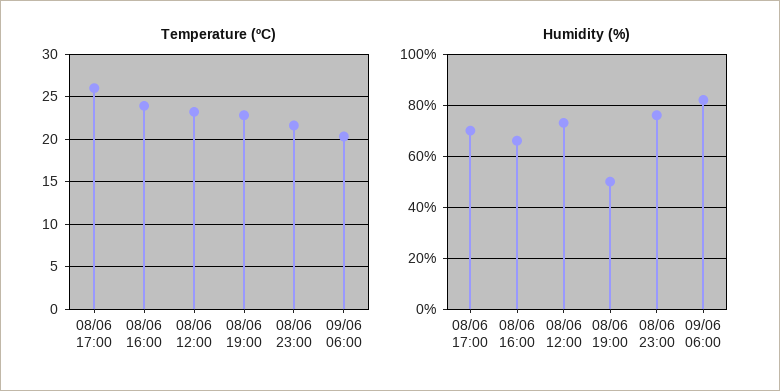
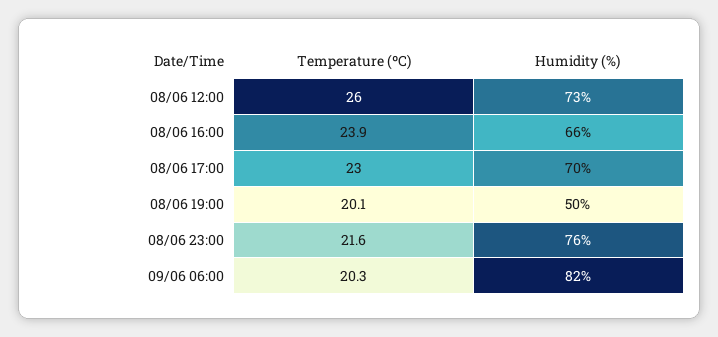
Temperature (ºC), 08/06 17:00: 26 -> 23
Temperature (ºC), 08/06 12:00: 23 -> 26
Temperature (ºC), 08/06 19:00: 23 -> 20.1

